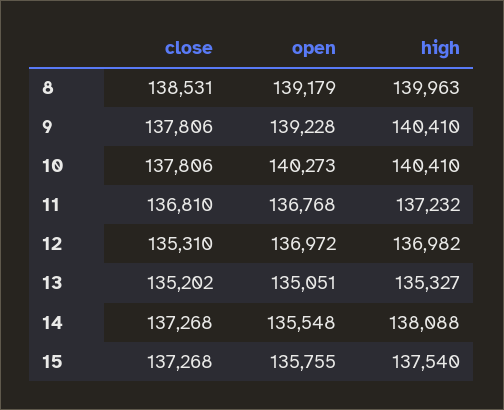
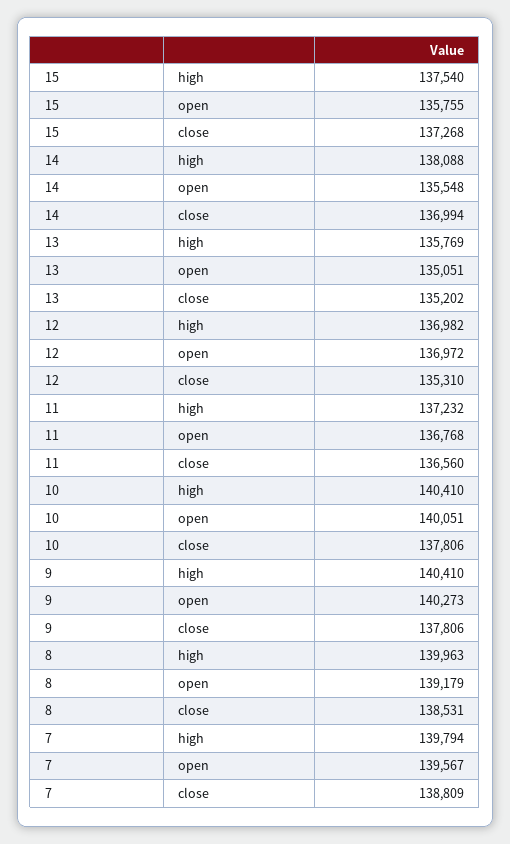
open, 9: 139228 -> 140273
open, 10: 140273 -> 140051
close, 11: 136810 -> 136560
high, 13: 135327 -> 135769
close, 14: 137268 -> 136994
high, 7: none -> 139794
open, 7: none -> 139567
close, 7: none -> 138809

